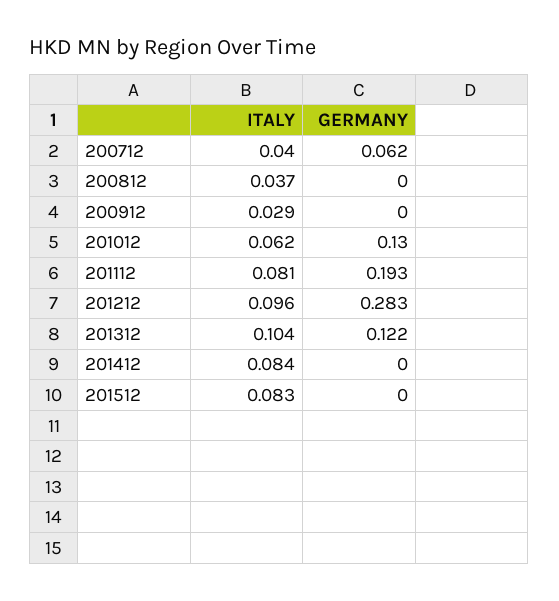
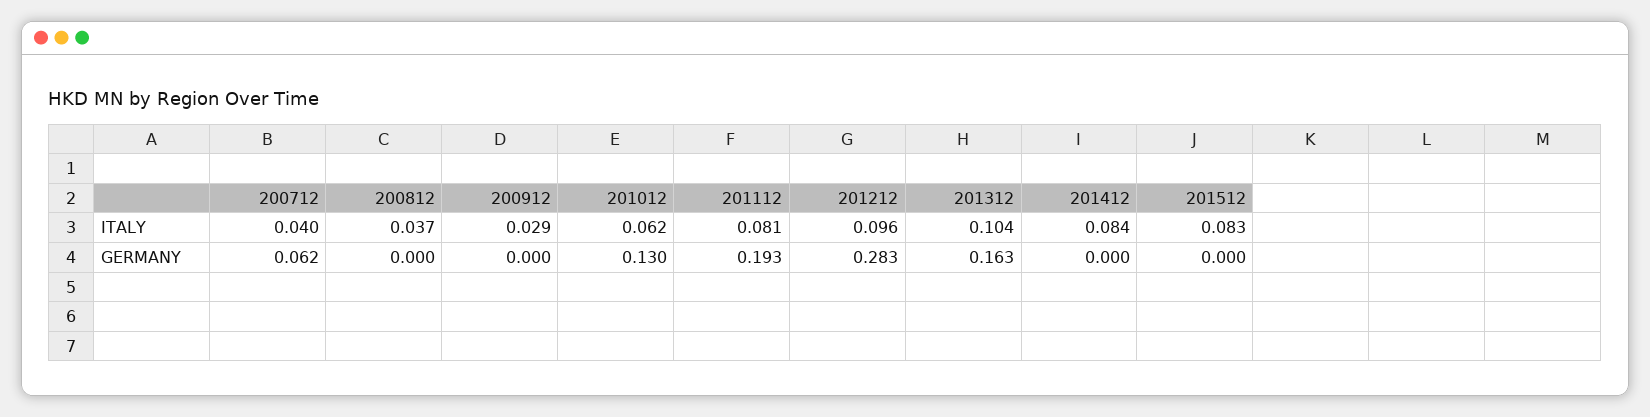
GERMANY, 201312: 0.122 -> 0.163

